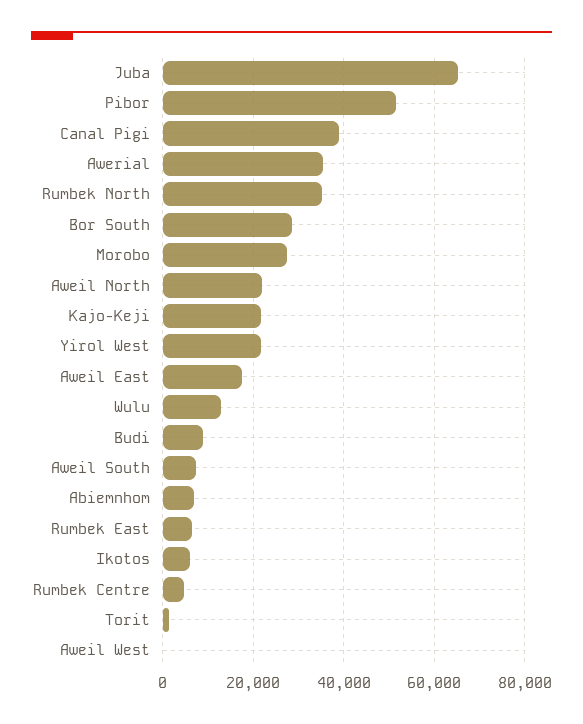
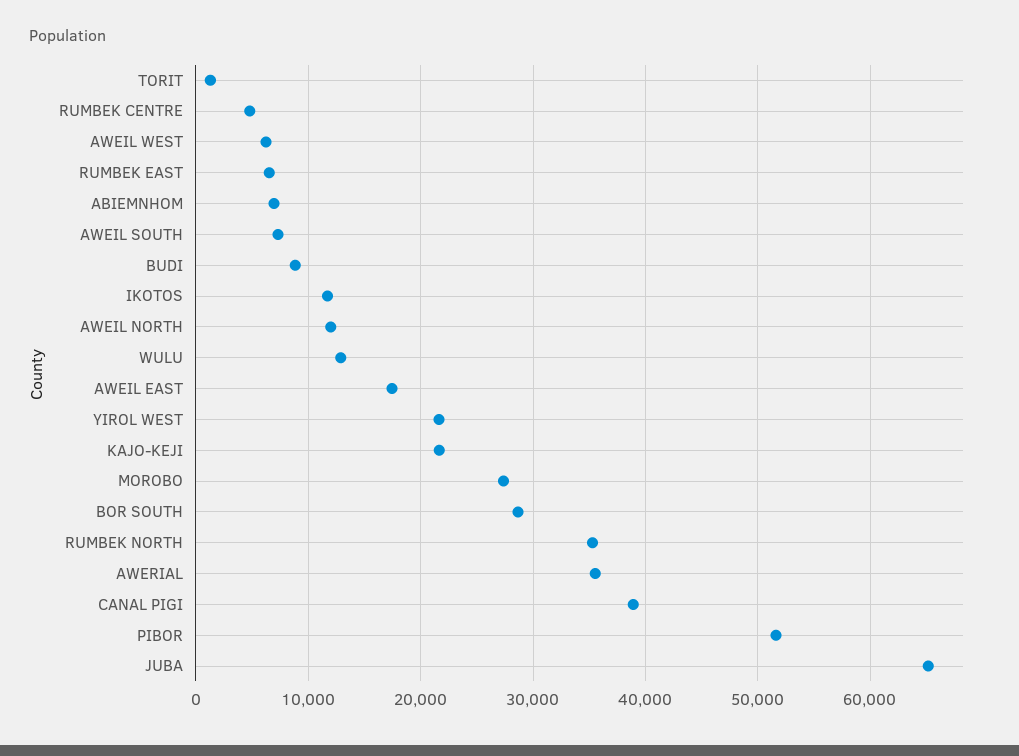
Aweil North: 22000 -> 12000
Ikotos: 6000 -> 12000
Aweil West: 0 -> 6000

